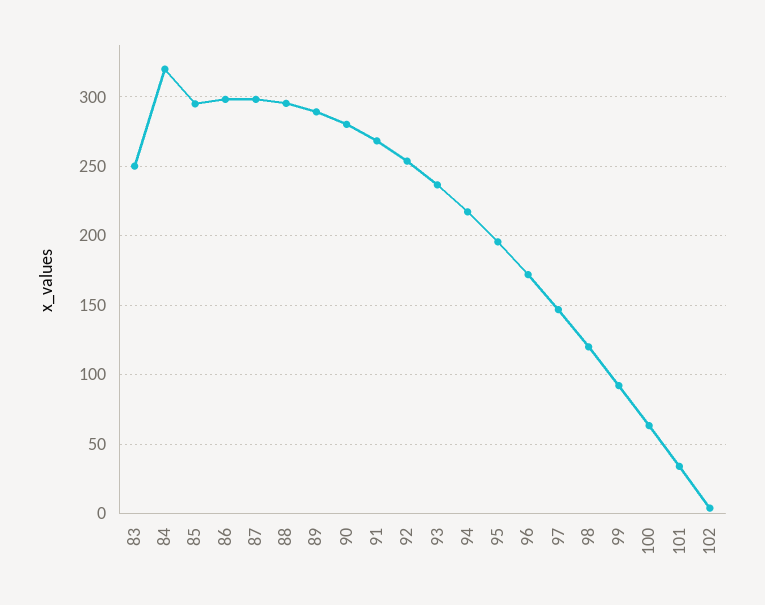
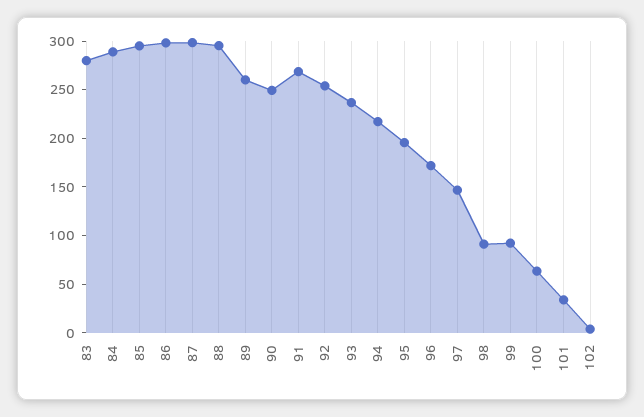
83: 250 -> 280
84: 320 -> 290
89: 290 -> 260
90: 280 -> 250
98: 120 -> 90

